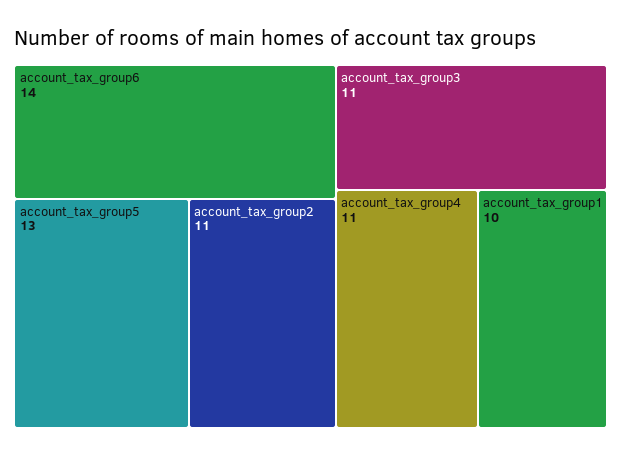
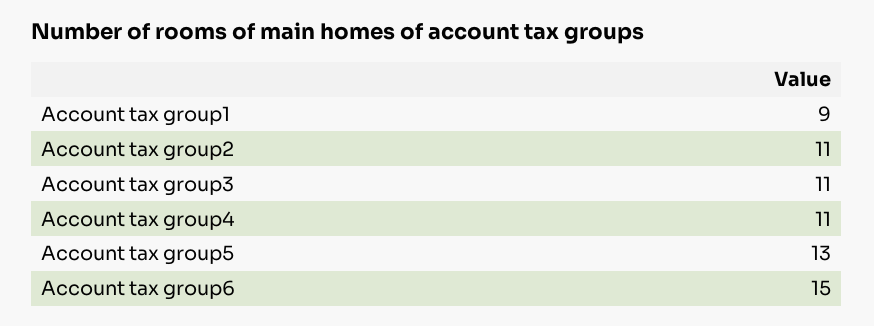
account_tax_group6: 14 -> 15
account_tax_group1: 10 -> 9

